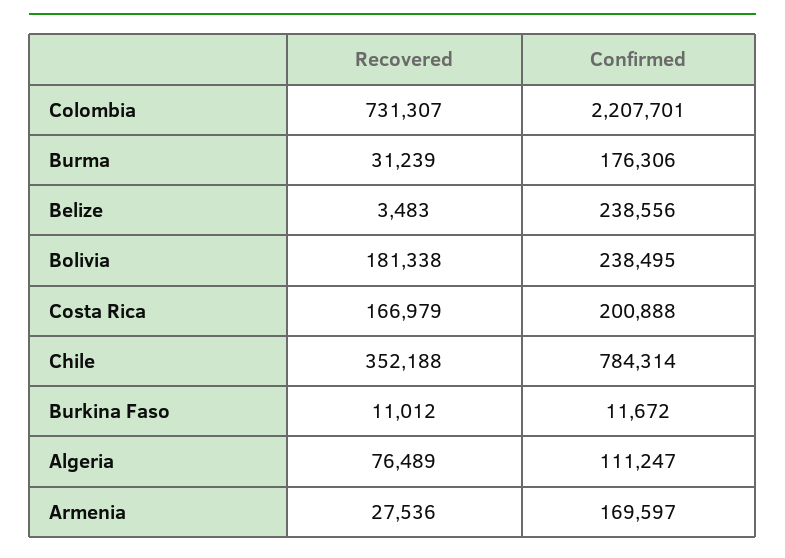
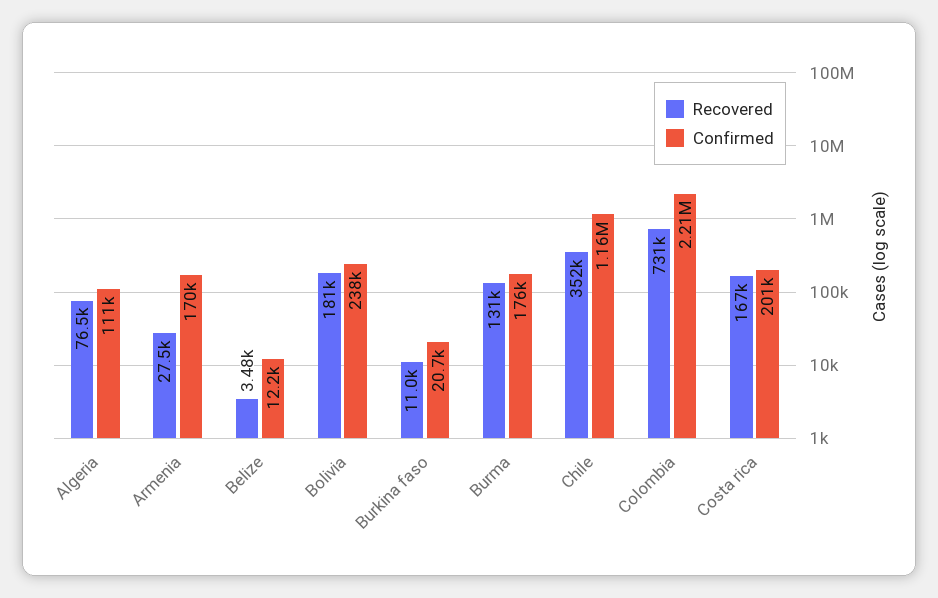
Recovered, Burma: 31239 -> 131000
Confirmed, Belize: 238556 -> 12200
Confirmed, Chile: 784314 -> 1160000
Confirmed, Burkina Faso: 11672 -> 20700

